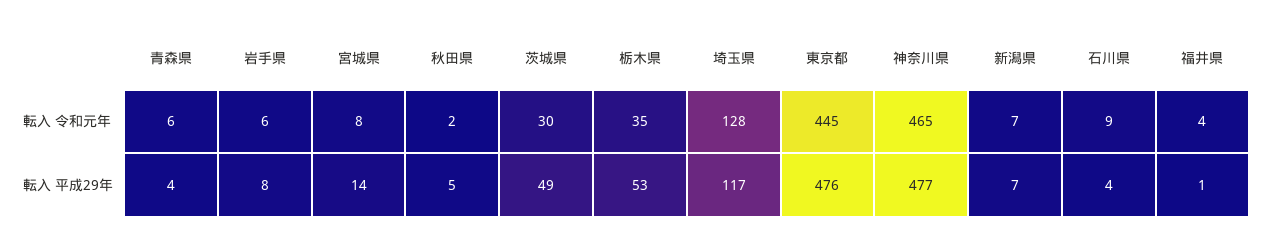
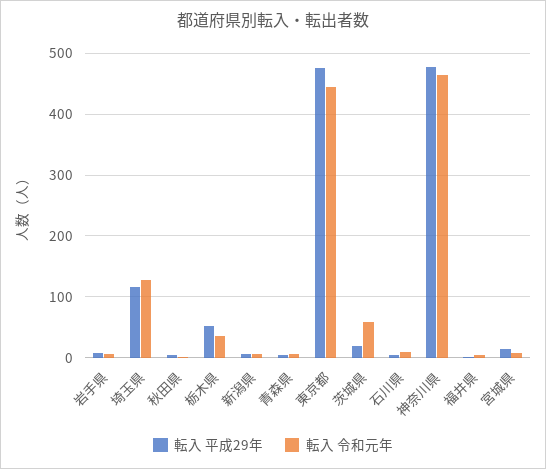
転入 令和元年, 茨城県: 30 -> 60
転入 平成29年, 茨城県: 49 -> 20

